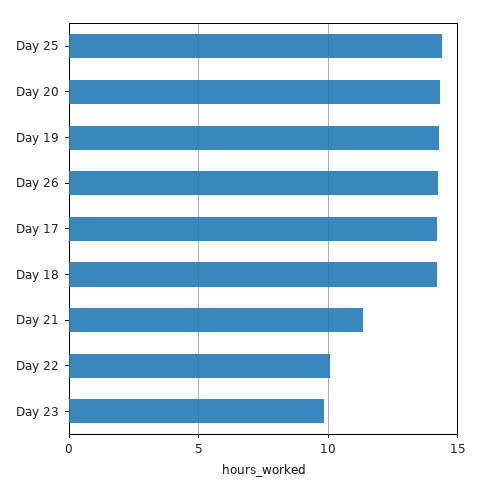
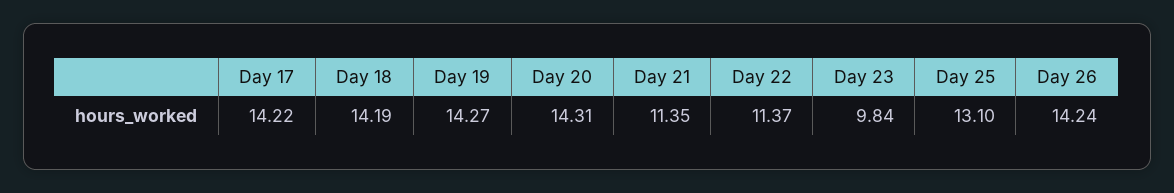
Day 25: 14.5 -> 13.1
Day 22: 10 -> 11.37

